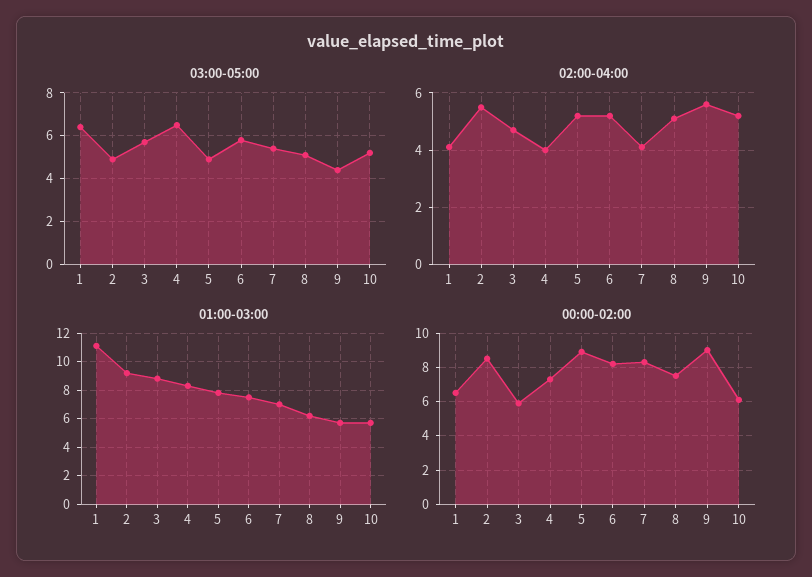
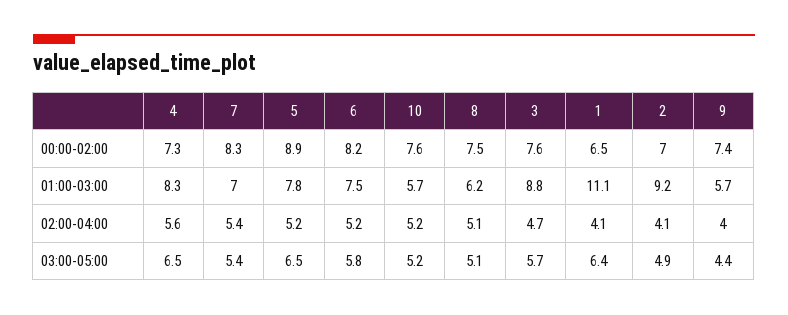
03:00-05:00, 5: 5 -> 6.5
02:00-04:00, 2: 5.5 -> 4.1
02:00-04:00, 4: 4 -> 5.6
02:00-04:00, 7: 4 -> 5.4
02:00-04:00, 9: 5.5 -> 4
00:00-02:00, 2: 8.5 -> 7
00:00-02:00, 3: 6 -> 7.6
00:00-02:00, 9: 9 -> 7.4
00:00-02:00, 10: 6 -> 7.6

